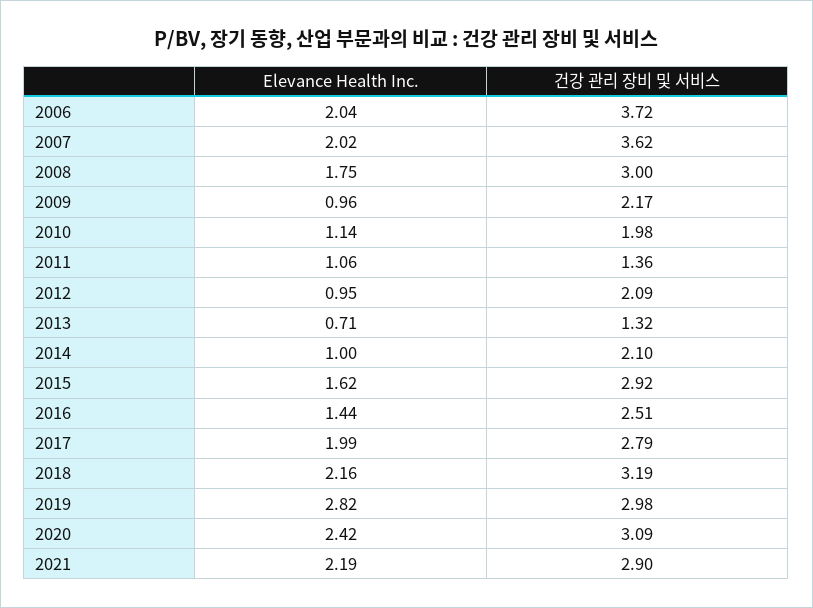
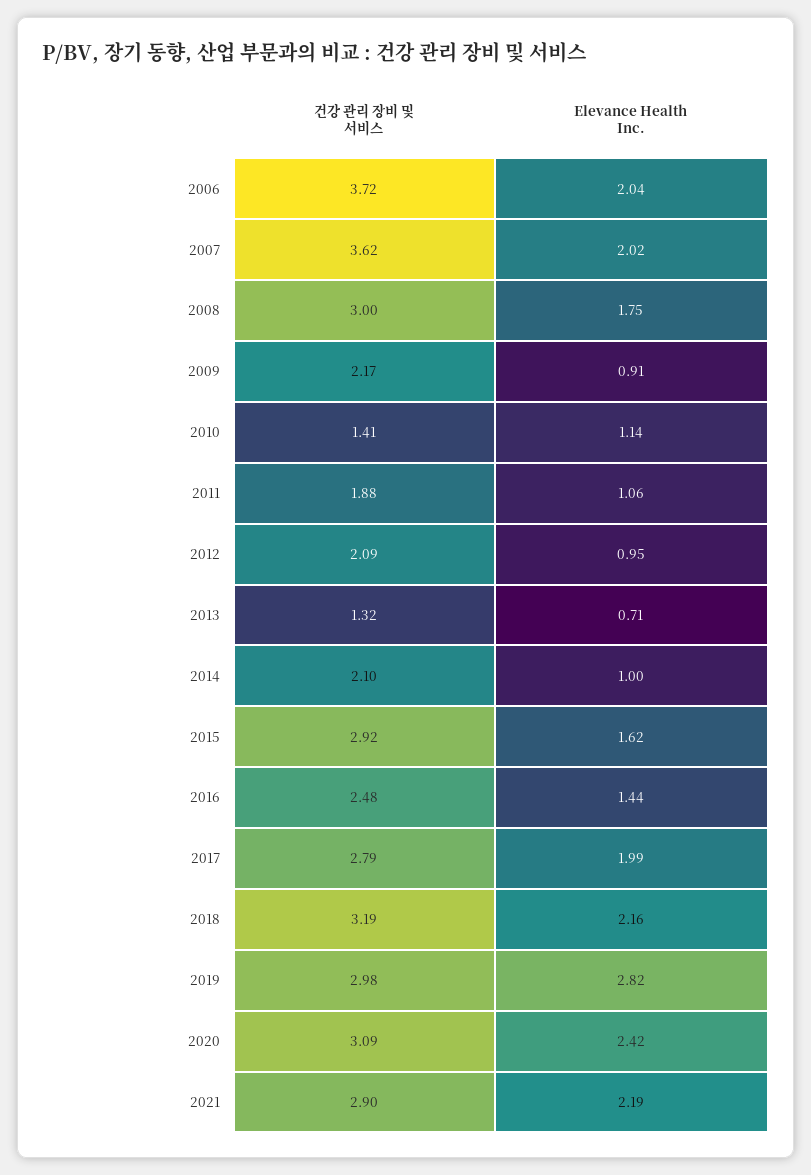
Elevance Health Inc., 2009: 0.96 -> 0.91
건강 관리 장비 및 서비스, 2010: 1.98 -> 1.41
건강 관리 장비 및 서비스, 2011: 1.36 -> 1.88
건강 관리 장비 및 서비스, 2016: 2.51 -> 2.48

